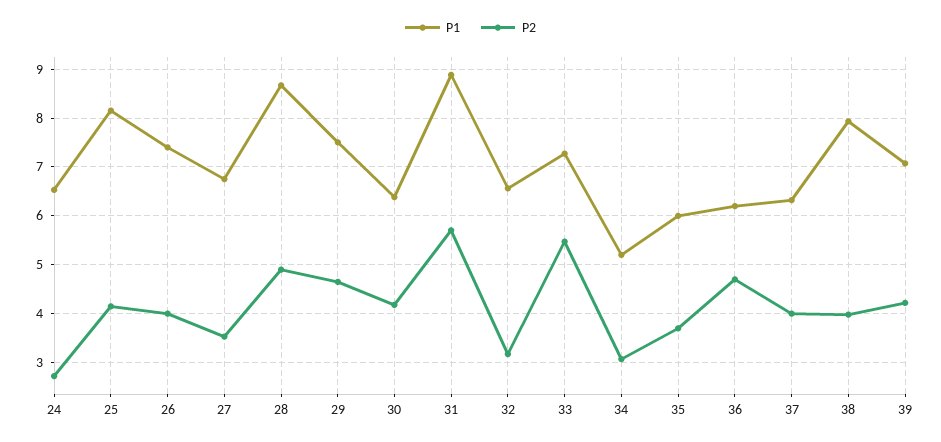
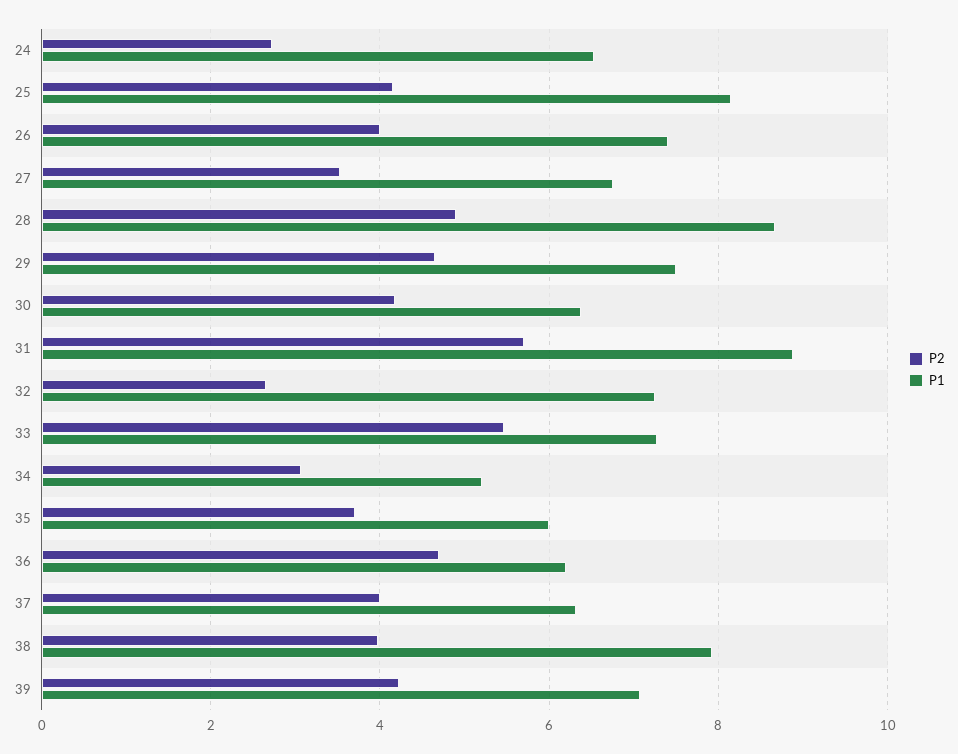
P1, 32: 6.6 -> 7.2
P2, 32: 3.2 -> 2.6

